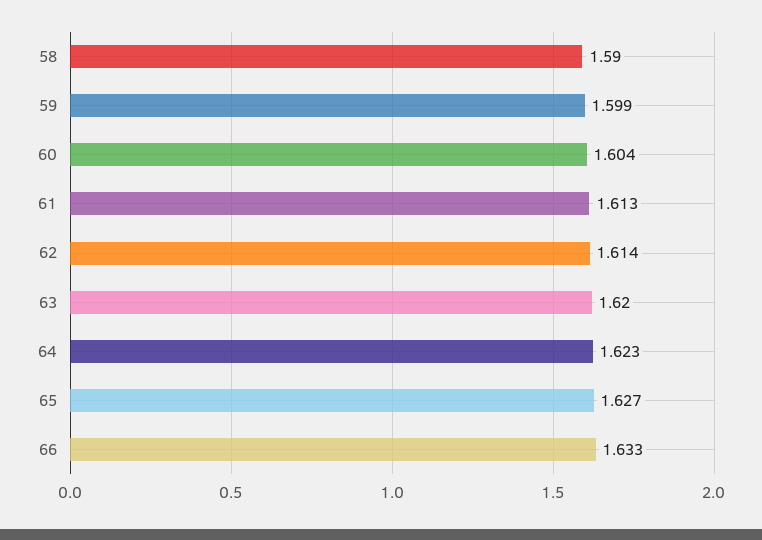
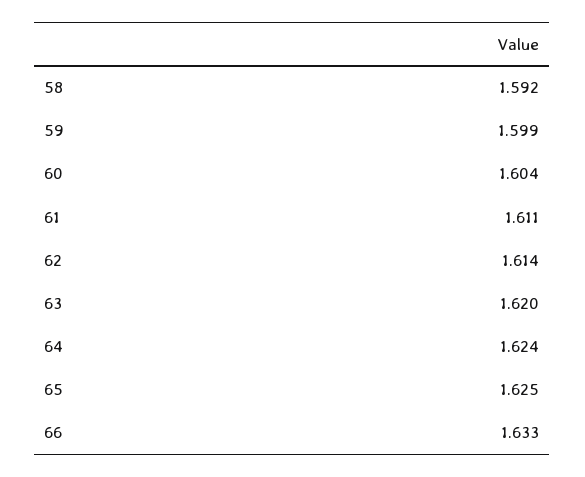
58: 1.59 -> 1.592
61: 1.613 -> 1.611
64: 1.623 -> 1.624
65: 1.627 -> 1.625

